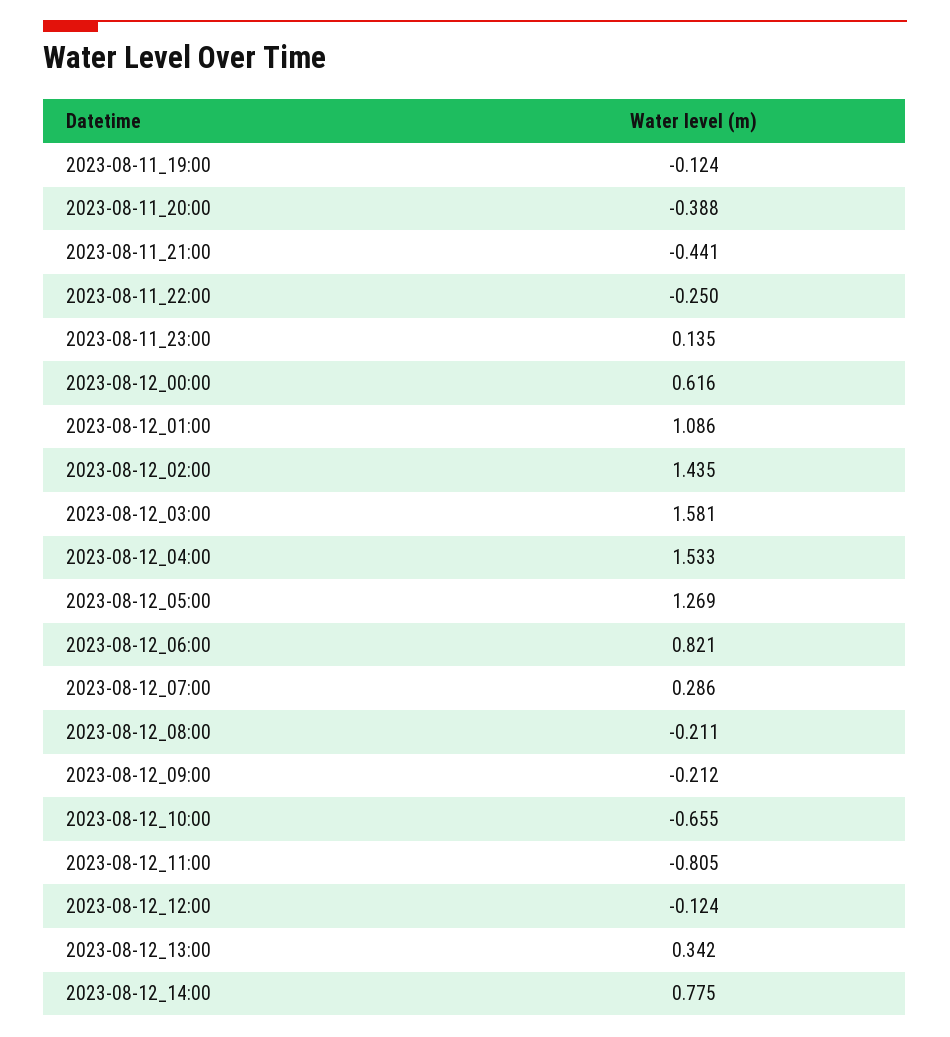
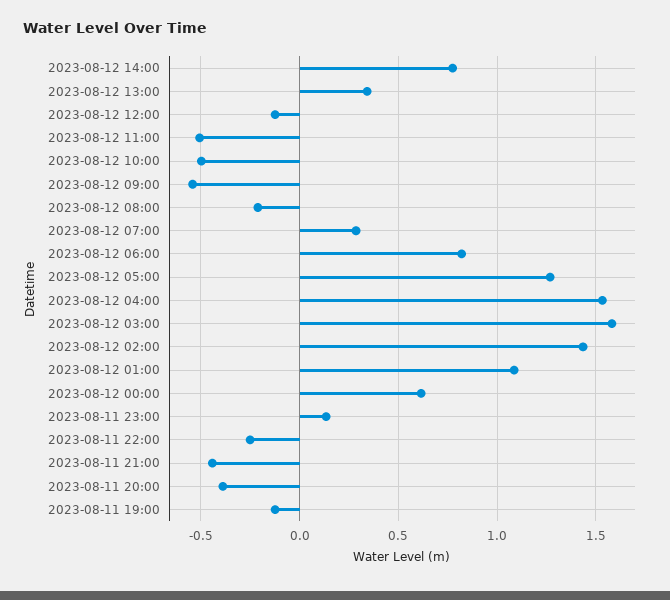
2023-08-12_09:00: -0.212 -> -0.55
2023-08-12_10:00: -0.655 -> -0.5
2023-08-12_11:00: -0.805 -> -0.5

